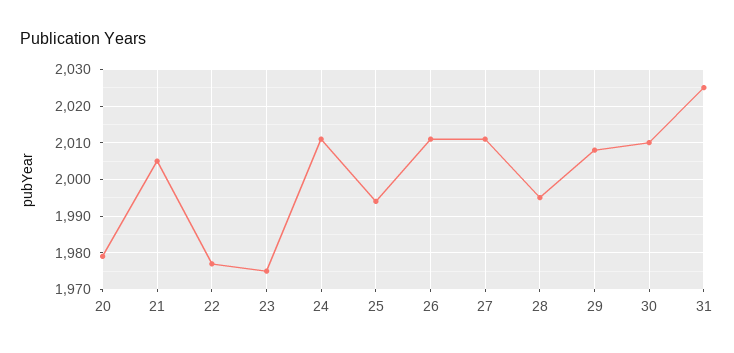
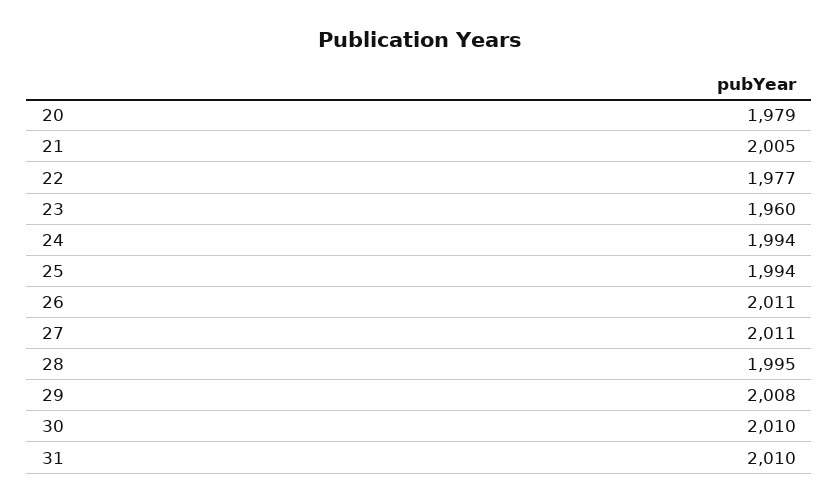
23: 1975 -> 1960
24: 2010 -> 1994
31: 2025 -> 2010

